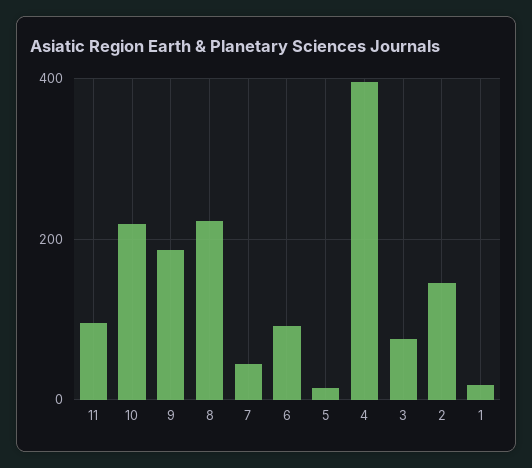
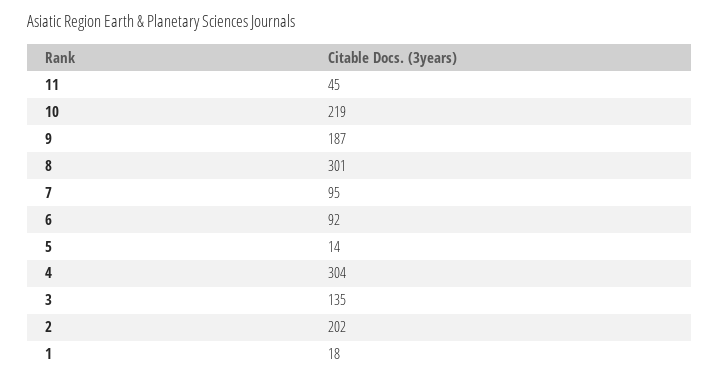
11: 100 -> 45
8: 220 -> 301
7: 40 -> 95
4: 400 -> 304
3: 80 -> 135
2: 140 -> 202

